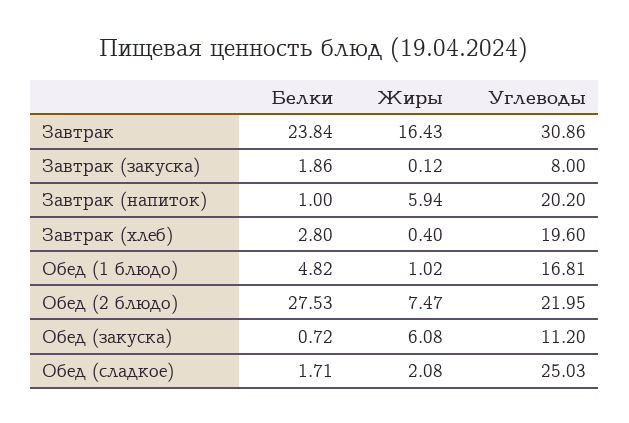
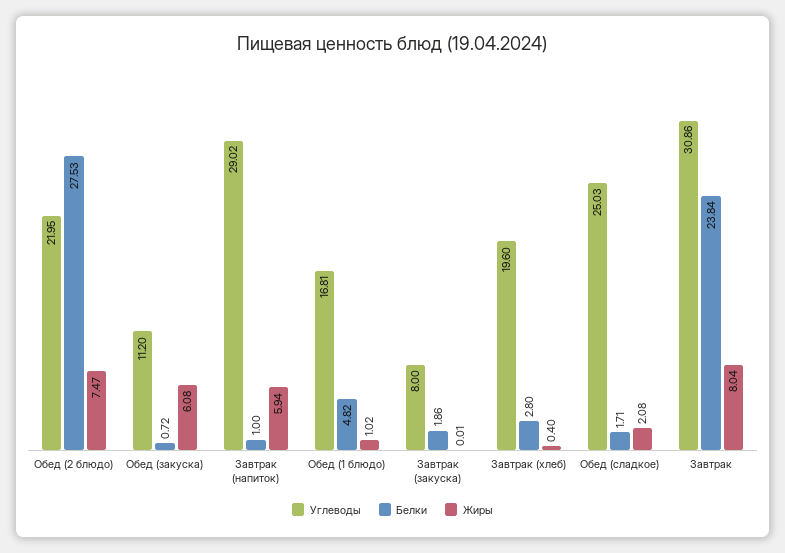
Жиры, Завтрак: 16.43 -> 8.04
Жиры, Завтрак (закуска): 0.12 -> 0.01
Углеводы, Завтрак (напиток): 20.2 -> 29.02

